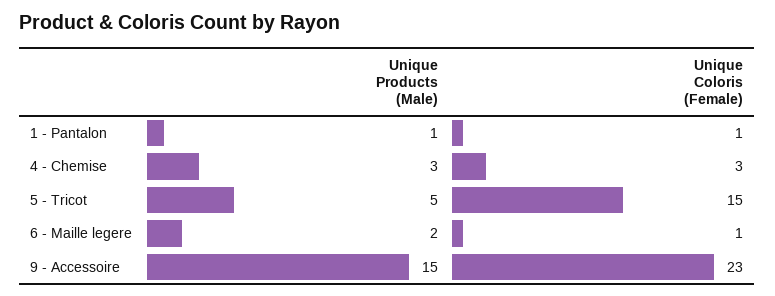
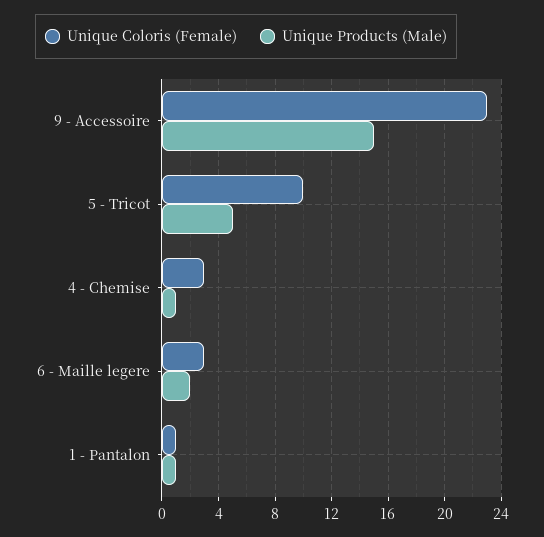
Unique Products (Male), 4 - Chemise: 3 -> 1
Unique Coloris (Female), 5 - Tricot: 15 -> 10
Unique Coloris (Female), 6 - Maille legere: 1 -> 3

